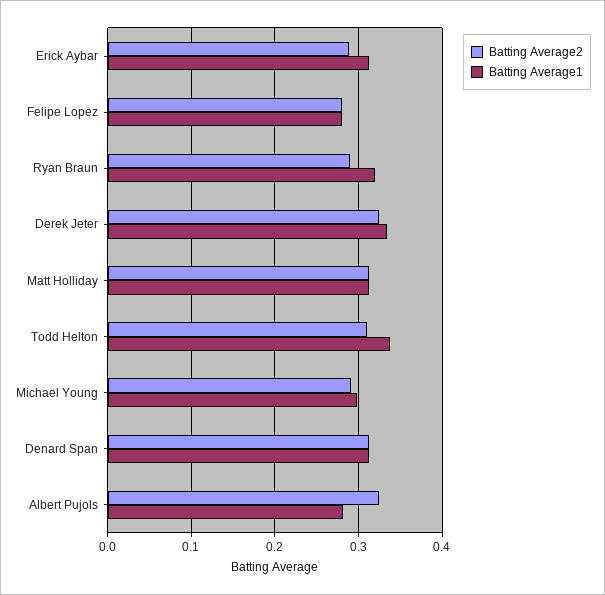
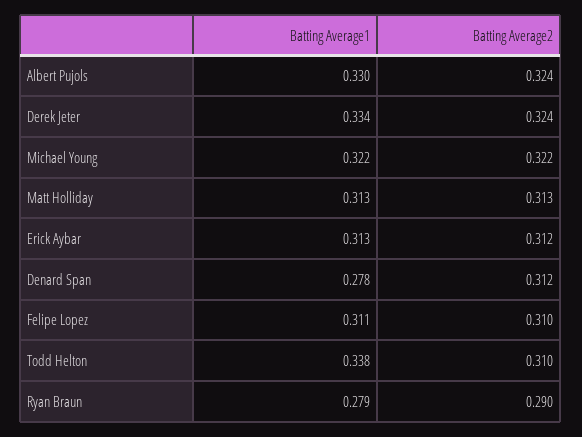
Batting Average2, Erick Aybar: 0.29 -> 0.312
Batting Average2, Felipe Lopez: 0.28 -> 0.31
Batting Average1, Felipe Lopez: 0.28 -> 0.311
Batting Average1, Ryan Braun: 0.32 -> 0.279
Batting Average2, Michael Young: 0.29 -> 0.322
Batting Average1, Michael Young: 0.3 -> 0.322
Batting Average1, Denard Span: 0.31 -> 0.278
Batting Average1, Albert Pujols: 0.28 -> 0.33

